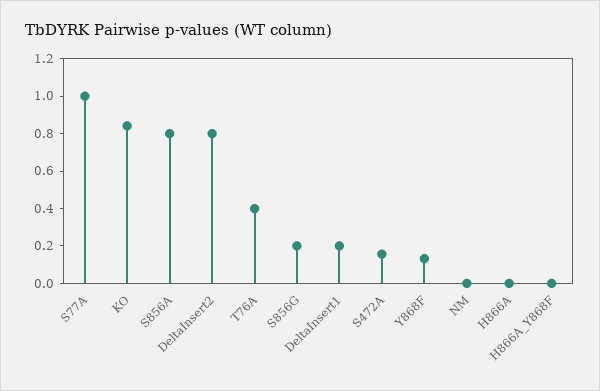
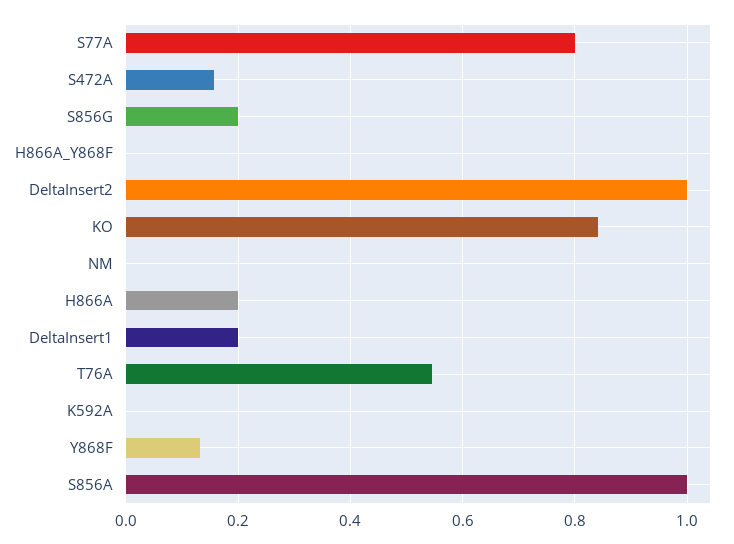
S77A: 1 -> 0.8
S856A: 0.8 -> 1
DeltaInsert2: 0.8 -> 1
T76A: 0.4 -> 0.54
H866A: 0 -> 0.2
K592A: none -> 0

